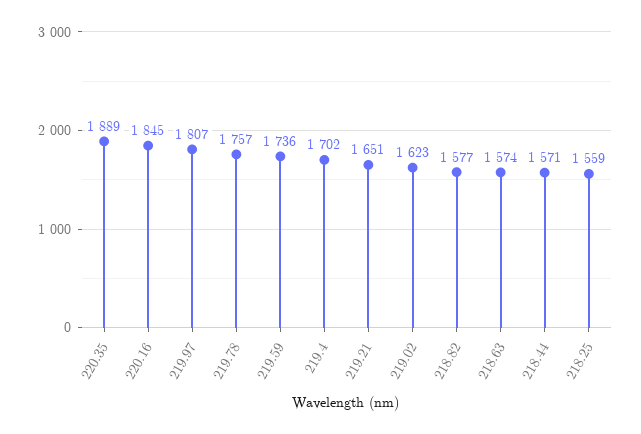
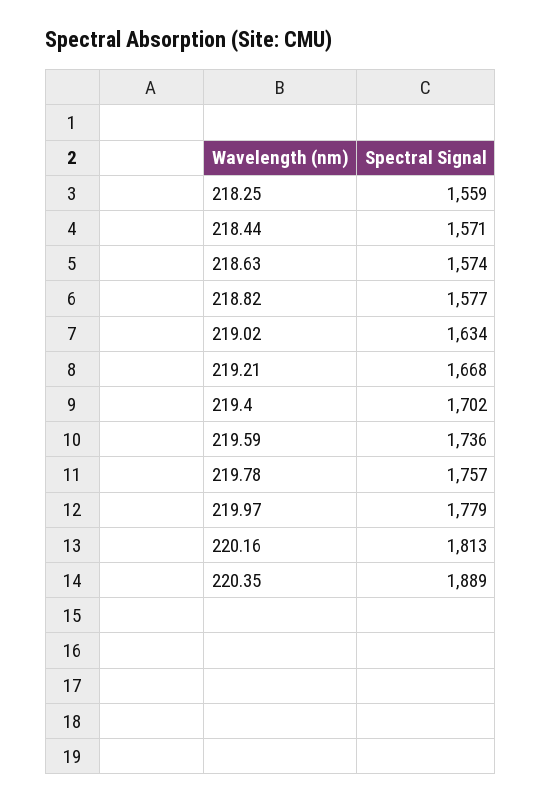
220.16: 1845 -> 1813
219.97: 1807 -> 1779
219.21: 1651 -> 1668
219.02: 1623 -> 1634

